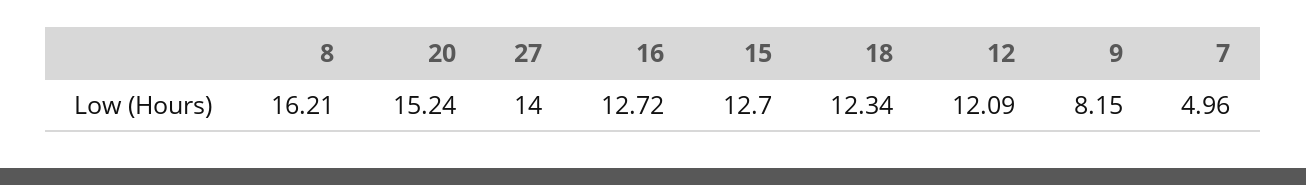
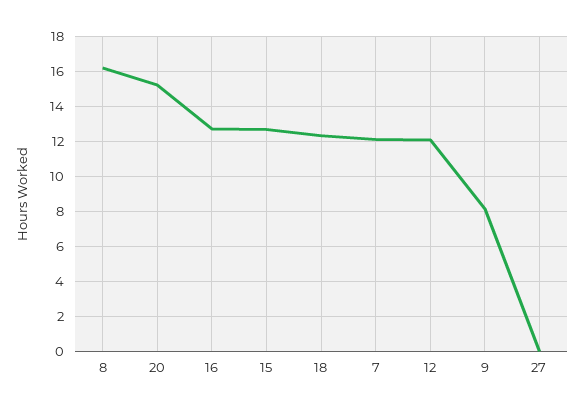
27: 14 -> 0
7: 4.96 -> 12

